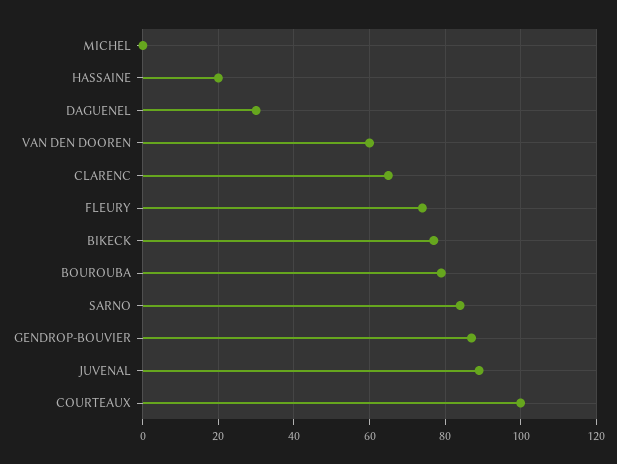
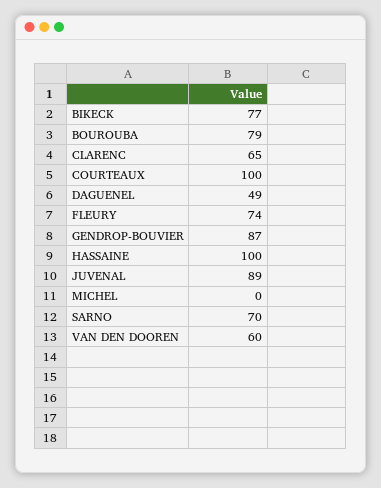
HASSAINE: 20 -> 100
DAGUENEL: 30 -> 49
SARNO: 85 -> 70

